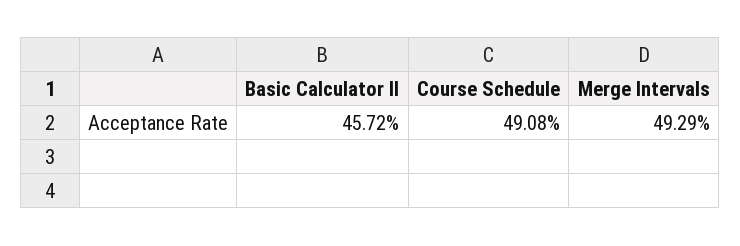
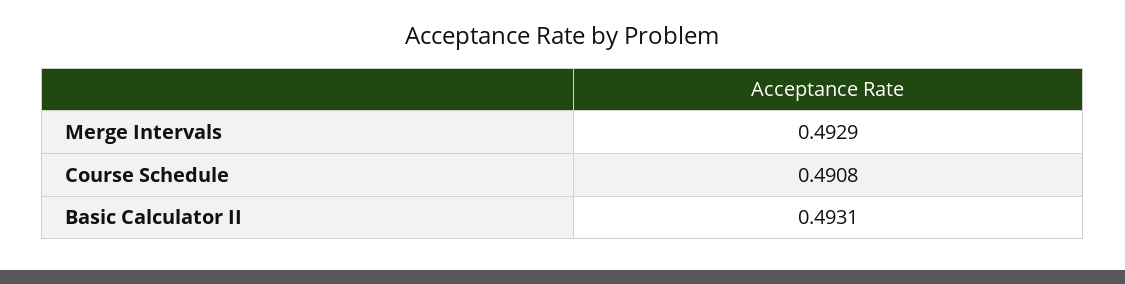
Basic Calculator II: 0.4572 -> 0.4931

